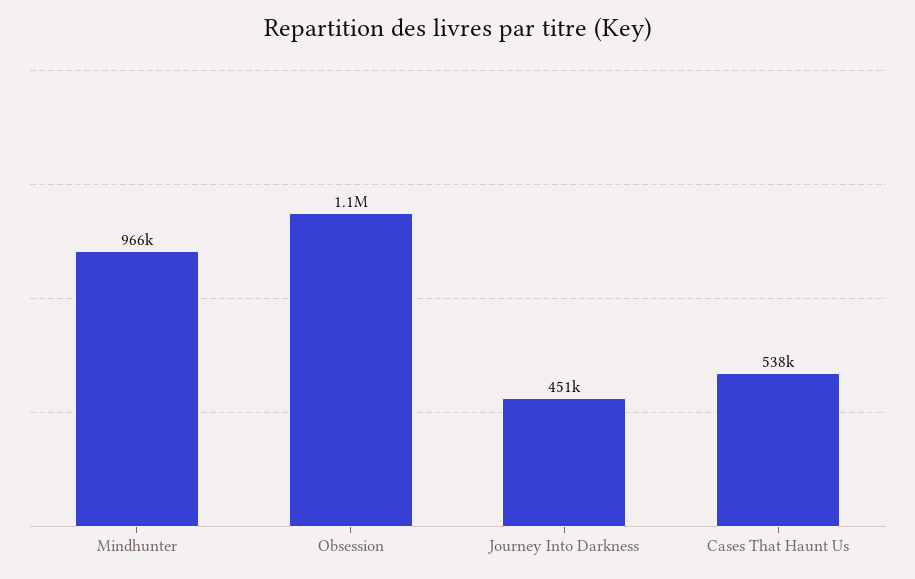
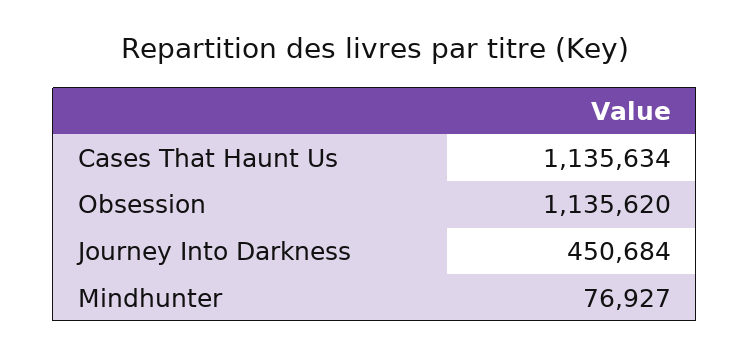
Mindhunter: 966000 -> 76927
Cases That Haunt Us: 538000 -> 1135634

